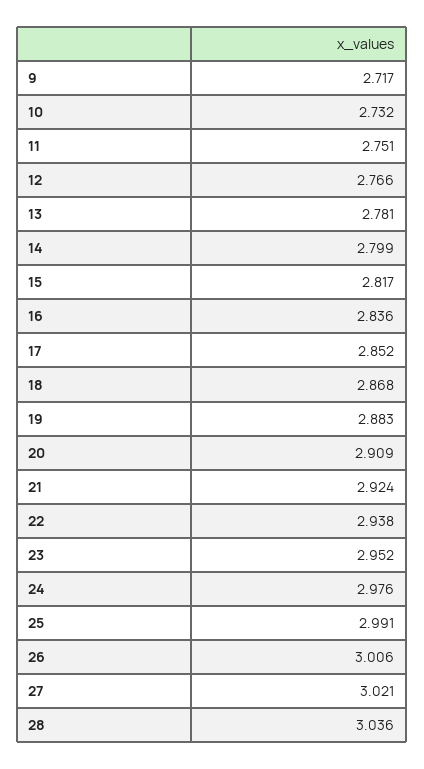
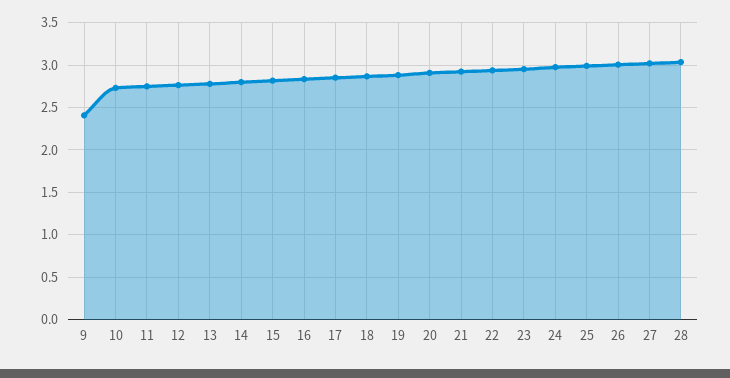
9: 2.717 -> 2.4

